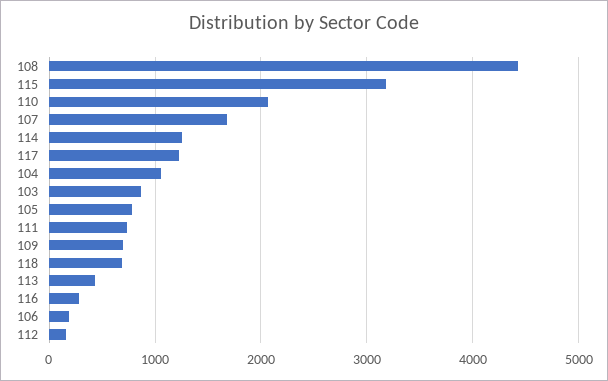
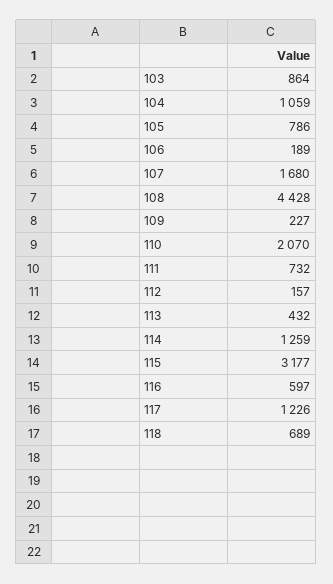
109: 700 -> 227
116: 300 -> 597

